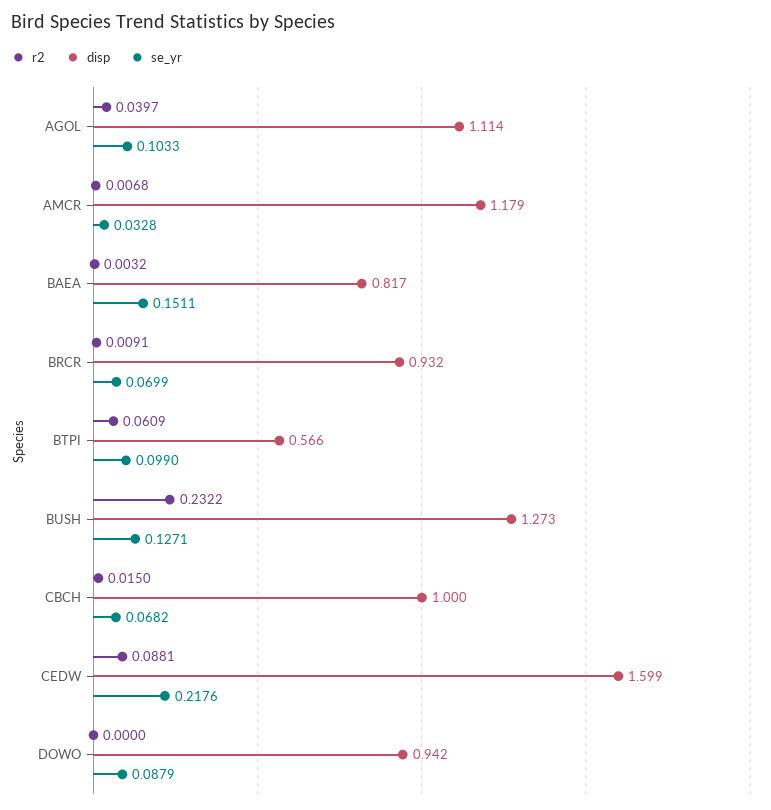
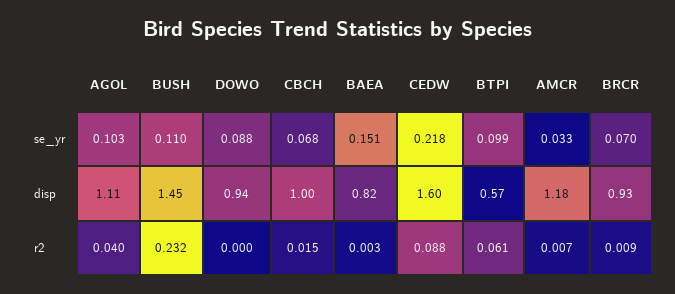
disp, BUSH: 1.273 -> 1.45
se_yr, BUSH: 0.1271 -> 0.11

